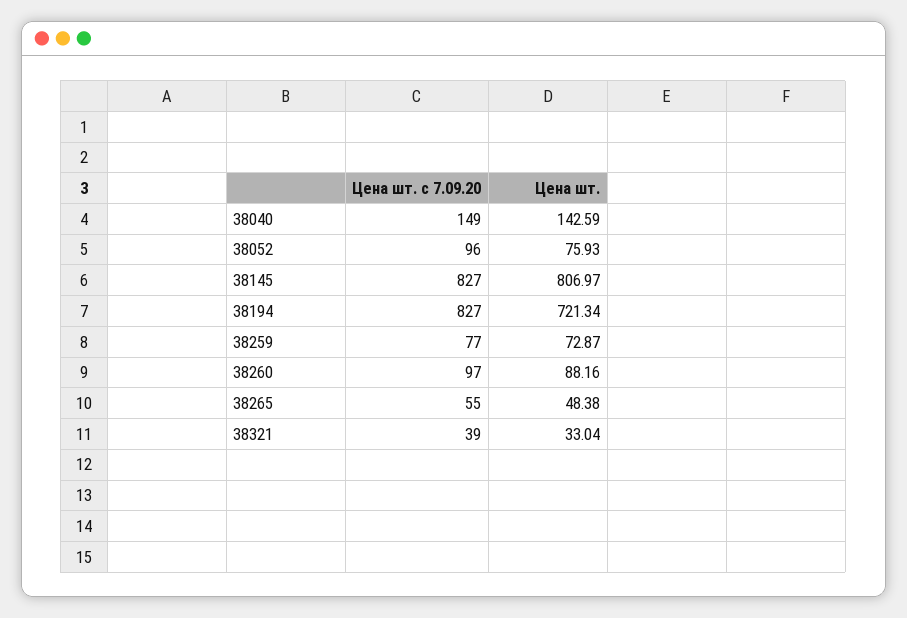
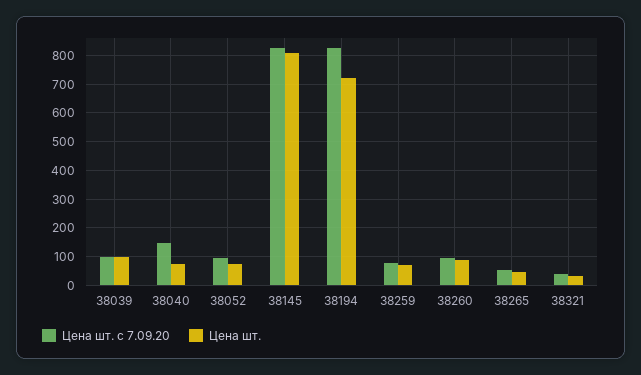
Цена шт., 38040: 142.59 -> 75
Цена шт. с 7.09.20, 38039: none -> 100
Цена шт., 38039: none -> 100

